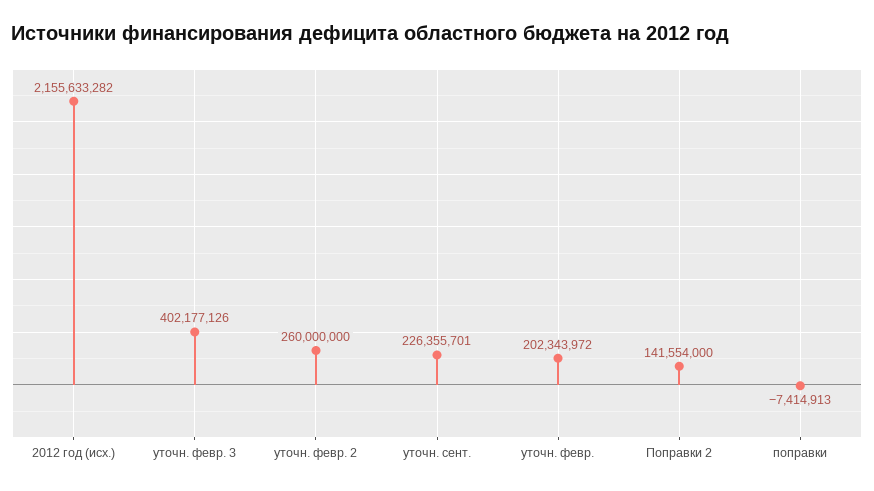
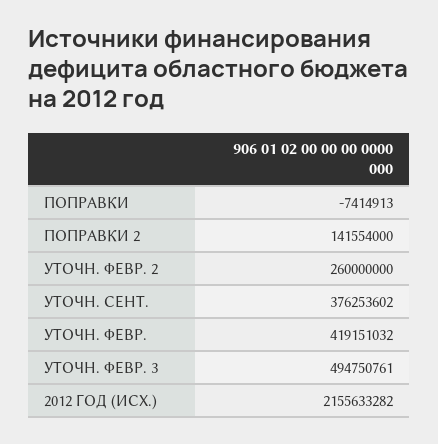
уточн. февр. 3: 402177126 -> 494750761
уточн. сент.: 226355701 -> 376253602
уточн. февр.: 202343972 -> 419151032

